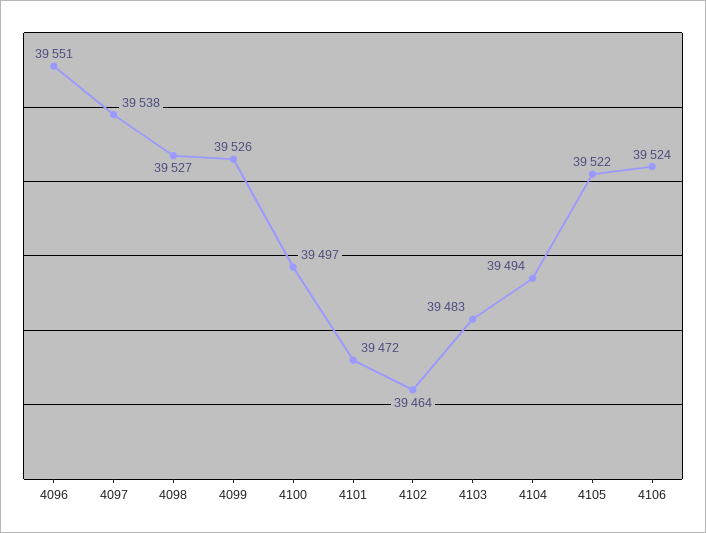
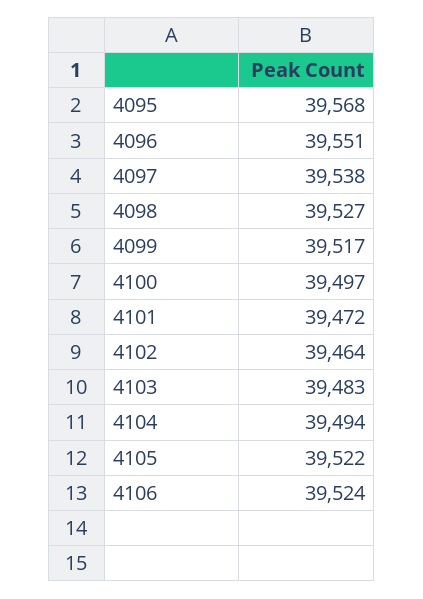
4099: 39526 -> 39517
4095: none -> 39568

